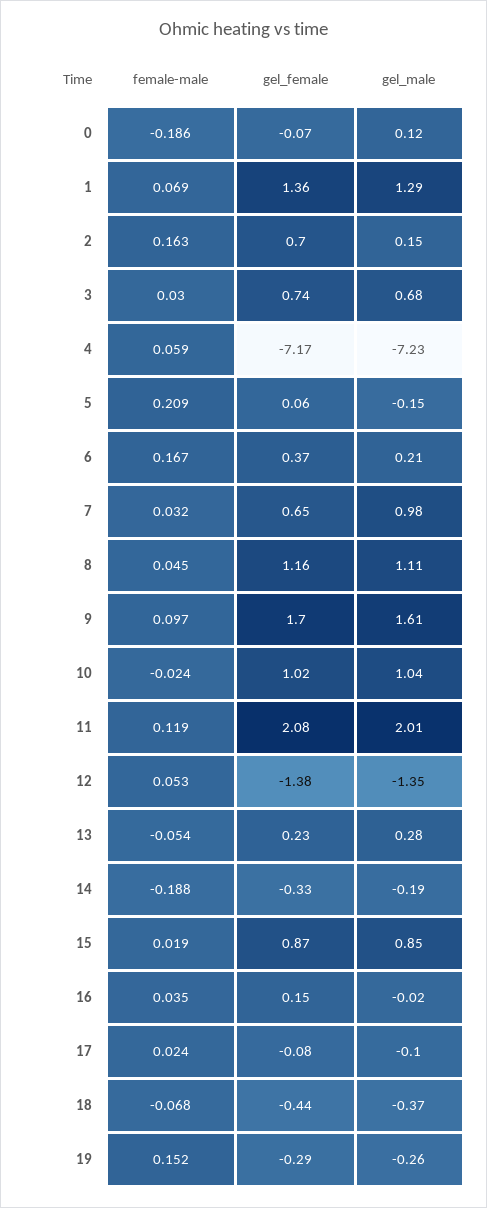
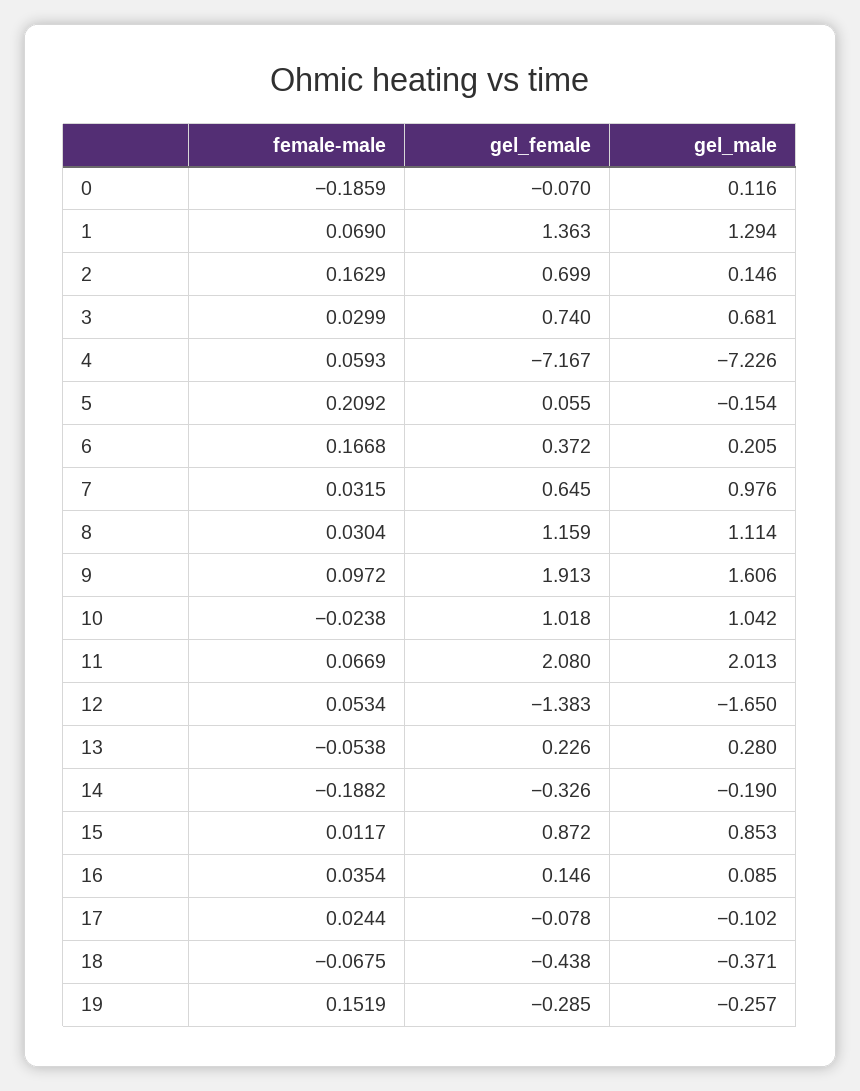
female-male, 8: 0.045 -> 0.0304
gel_female, 9: 1.7 -> 1.913
female-male, 11: 0.119 -> 0.0669
gel_male, 12: -1.35 -> -1.65
female-male, 15: 0.019 -> 0.0117
gel_male, 16: -0.02 -> 0.085

